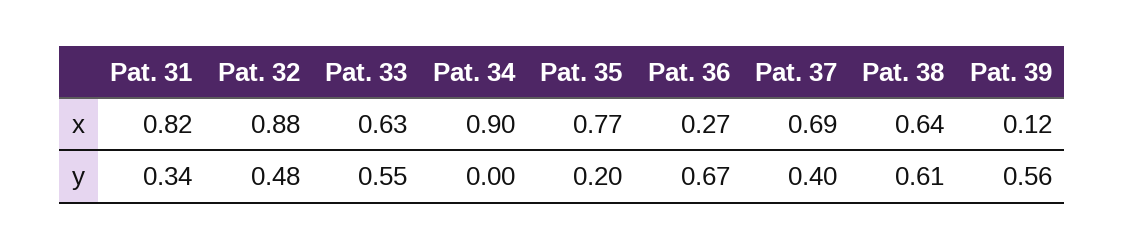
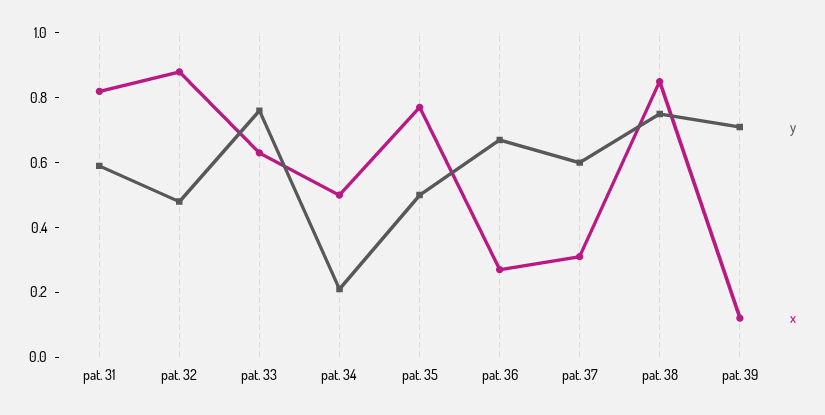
x, Pat. 34: 0.9 -> 0.5
x, Pat. 37: 0.69 -> 0.3
x, Pat. 38: 0.64 -> 0.85
y, Pat. 31: 0.34 -> 0.6
y, Pat. 33: 0.55 -> 0.75
y, Pat. 34: 0 -> 0.2
y, Pat. 35: 0.2 -> 0.5
y, Pat. 37: 0.4 -> 0.6
y, Pat. 38: 0.61 -> 0.75
y, Pat. 39: 0.56 -> 0.7

